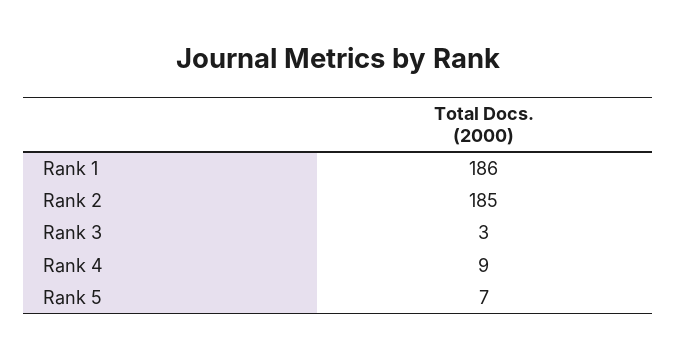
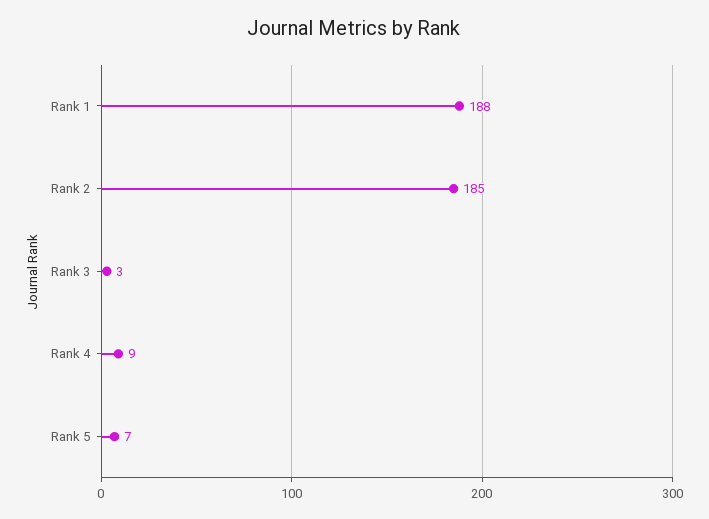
Rank 1: 186 -> 188

